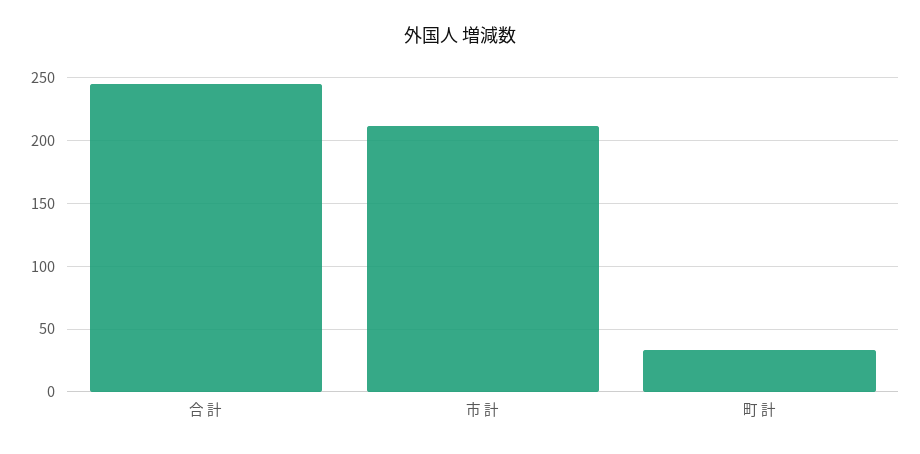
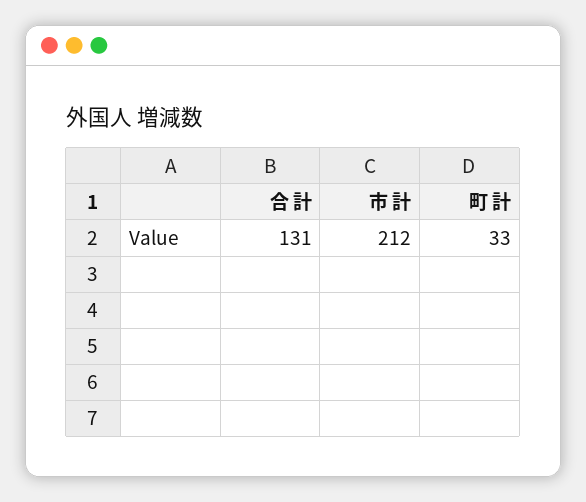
合 計: 245 -> 131

